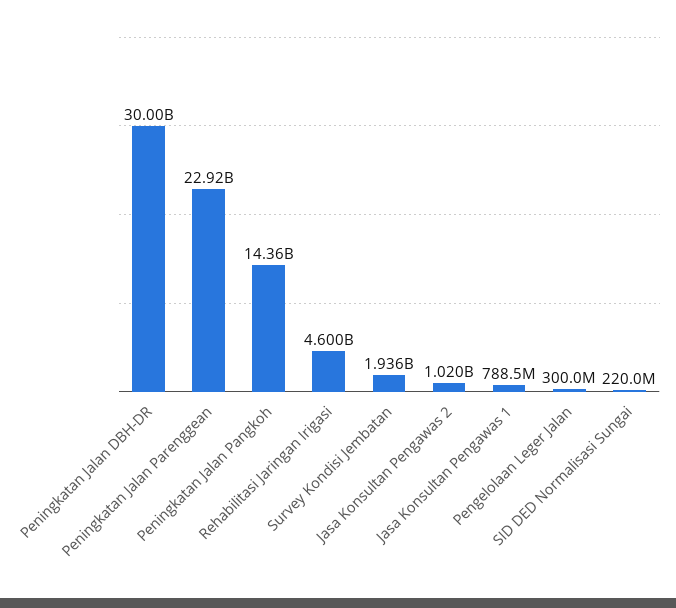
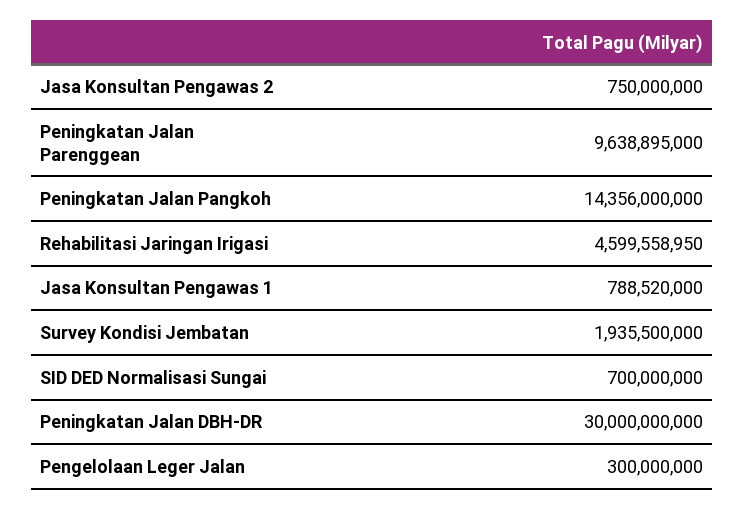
Peningkatan Jalan Parenggean: 22920000000 -> 9638895000
Jasa Konsultan Pengawas 2: 1020000000 -> 750000000
SID DED Normalisasi Sungai: 220000000 -> 700000000

